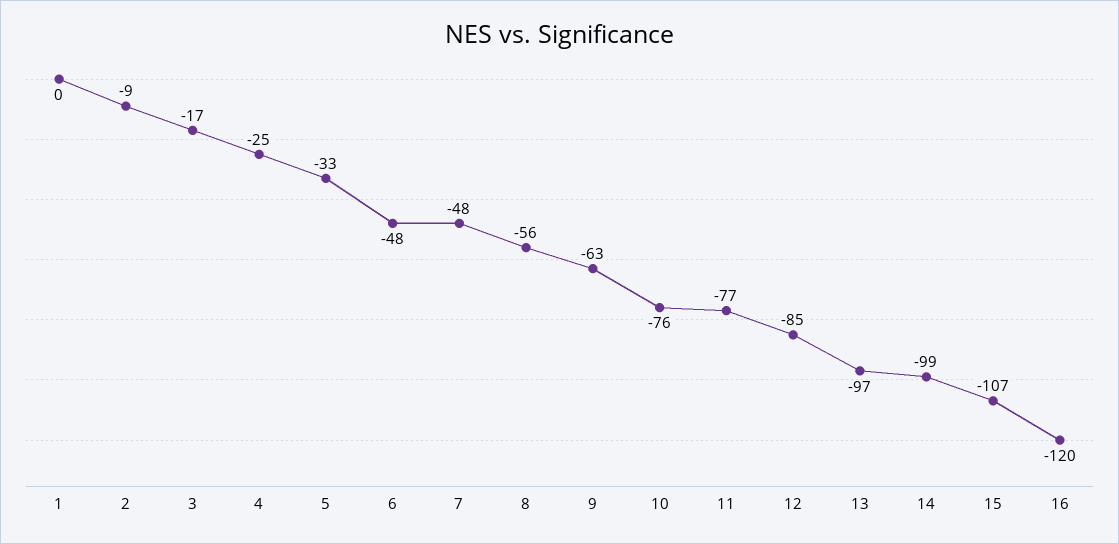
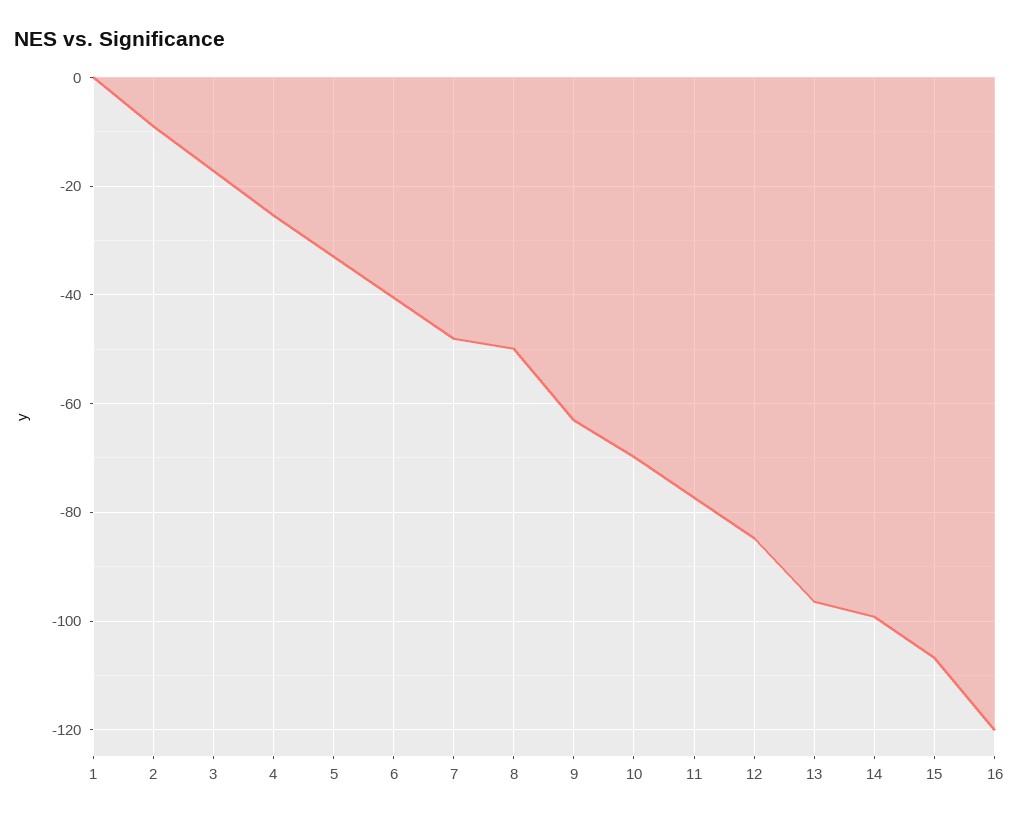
6: -48 -> -40
8: -56 -> -50
10: -76 -> -70

